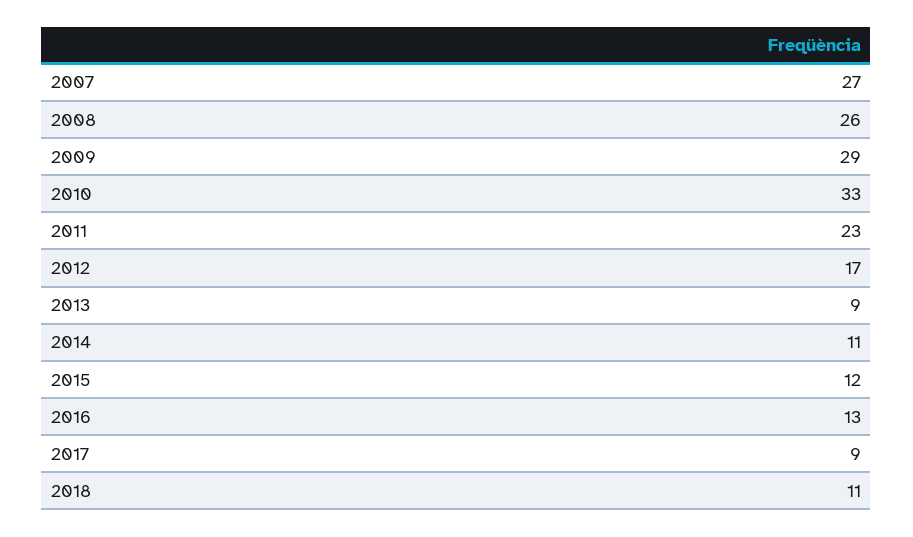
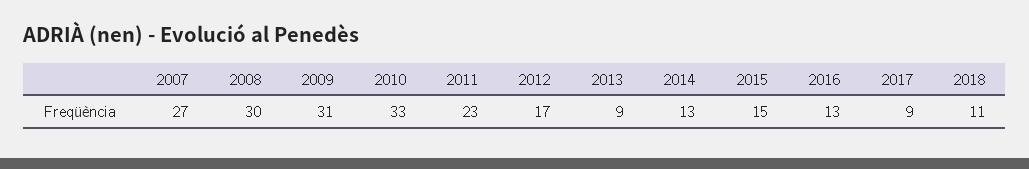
2008: 26 -> 30
2009: 29 -> 31
2014: 11 -> 13
2015: 12 -> 15

